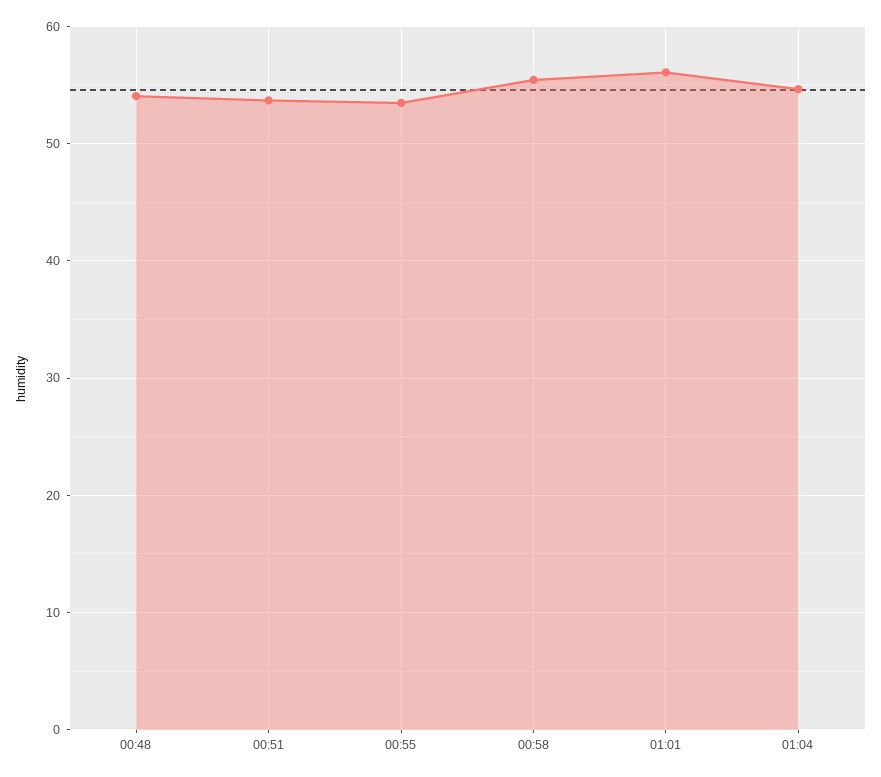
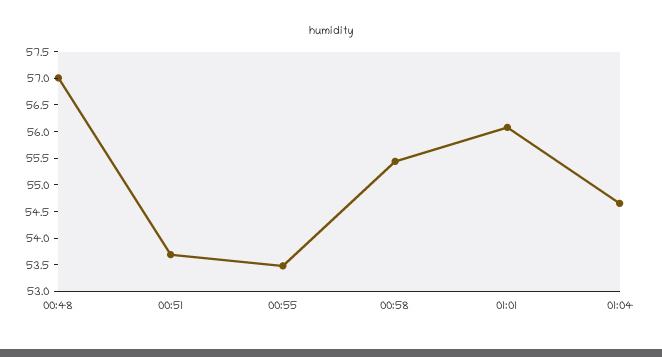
00:48: 54 -> 57

